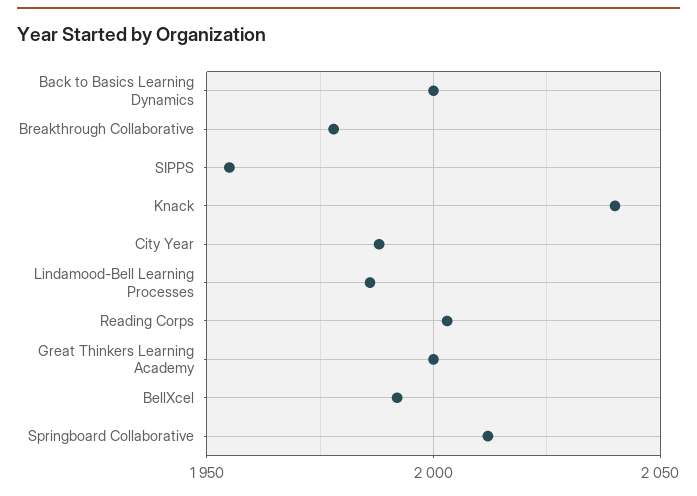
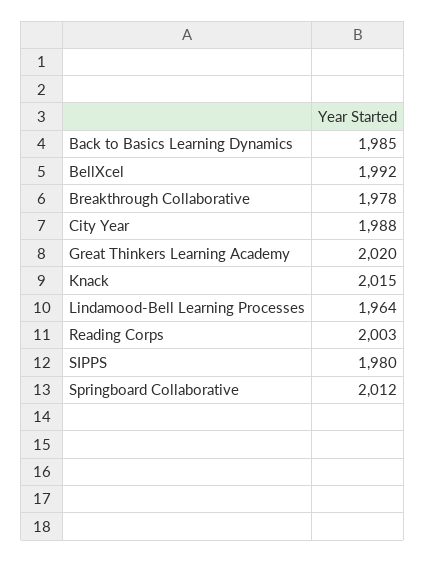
Back to Basics Learning Dynamics: 2000 -> 1985
SIPPS: 1955 -> 1980
Knack: 2040 -> 2015
Lindamood-Bell Learning Processes: 1985 -> 1964
Great Thinkers Learning Academy: 2000 -> 2020

